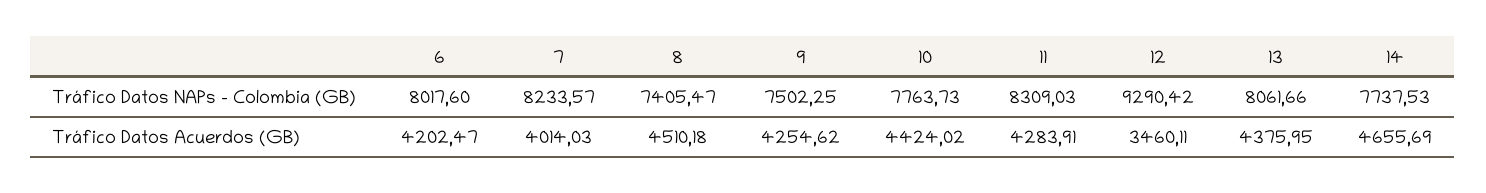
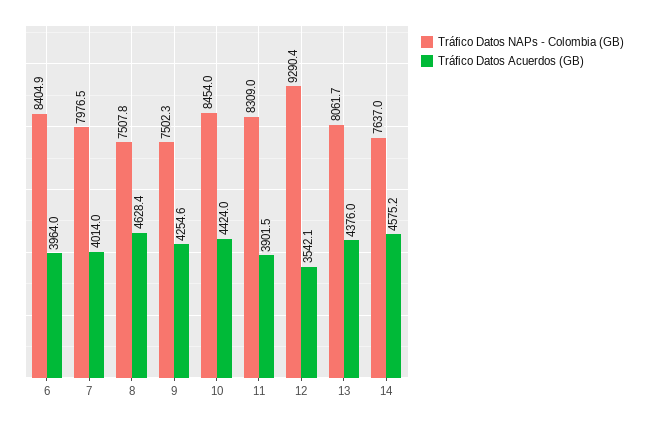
Tráfico Datos NAPs - Colombia (GB), 6: 8017.6 -> 8404.9
Tráfico Datos NAPs - Colombia (GB), 7: 8233.57 -> 7976.5
Tráfico Datos NAPs - Colombia (GB), 8: 7405.47 -> 7507.8
Tráfico Datos NAPs - Colombia (GB), 10: 7763.73 -> 8454
Tráfico Datos NAPs - Colombia (GB), 14: 7737.53 -> 7637
Tráfico Datos Acuerdos (GB), 6: 4202.47 -> 3964
Tráfico Datos Acuerdos (GB), 8: 4510.18 -> 4628.4
Tráfico Datos Acuerdos (GB), 11: 4283.91 -> 3901.5
Tráfico Datos Acuerdos (GB), 12: 3460.11 -> 3542.1
Tráfico Datos Acuerdos (GB), 14: 4655.69 -> 4575.2

